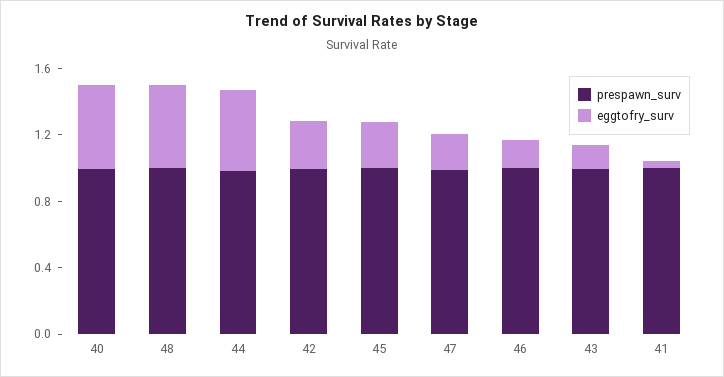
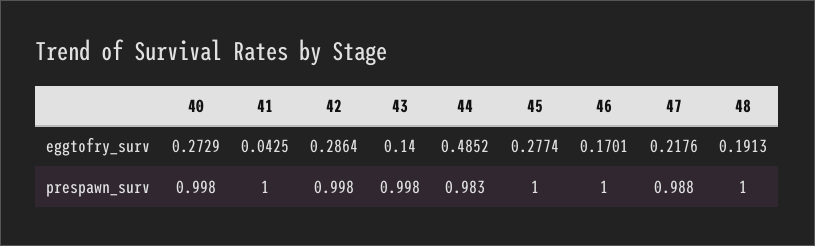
eggtofry_surv, 40: 0.5 -> 0.2729
eggtofry_surv, 48: 0.5 -> 0.1913

